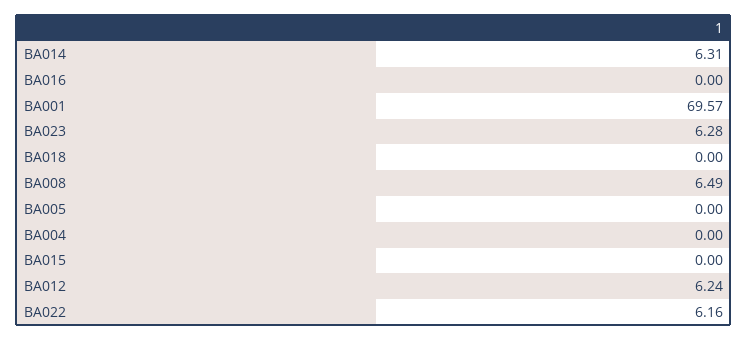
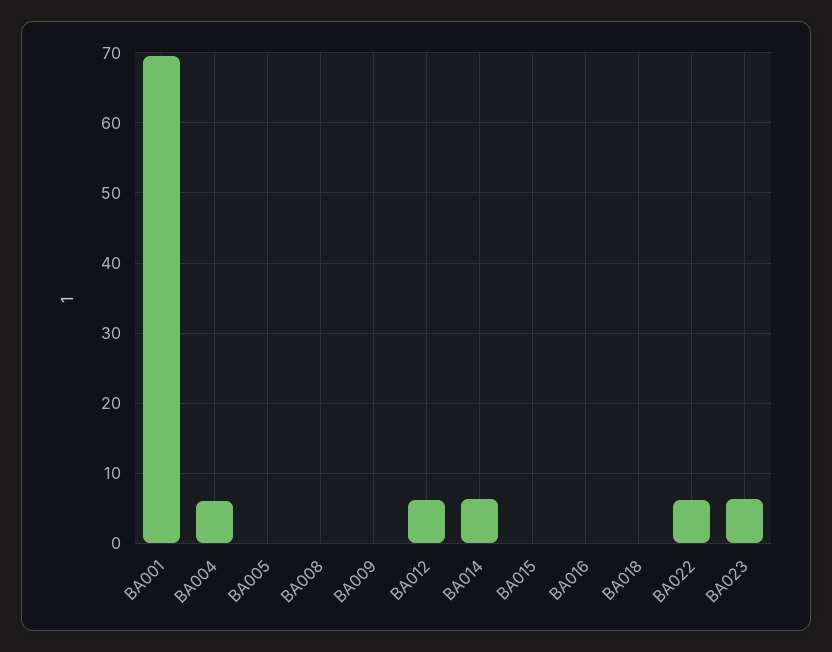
BA008: 6.49 -> 0
BA004: 0 -> 6
BA009: none -> 0

